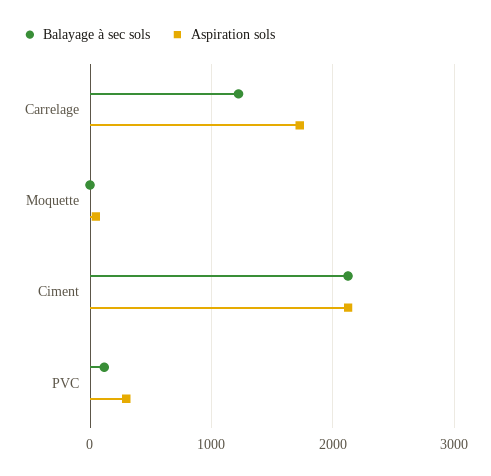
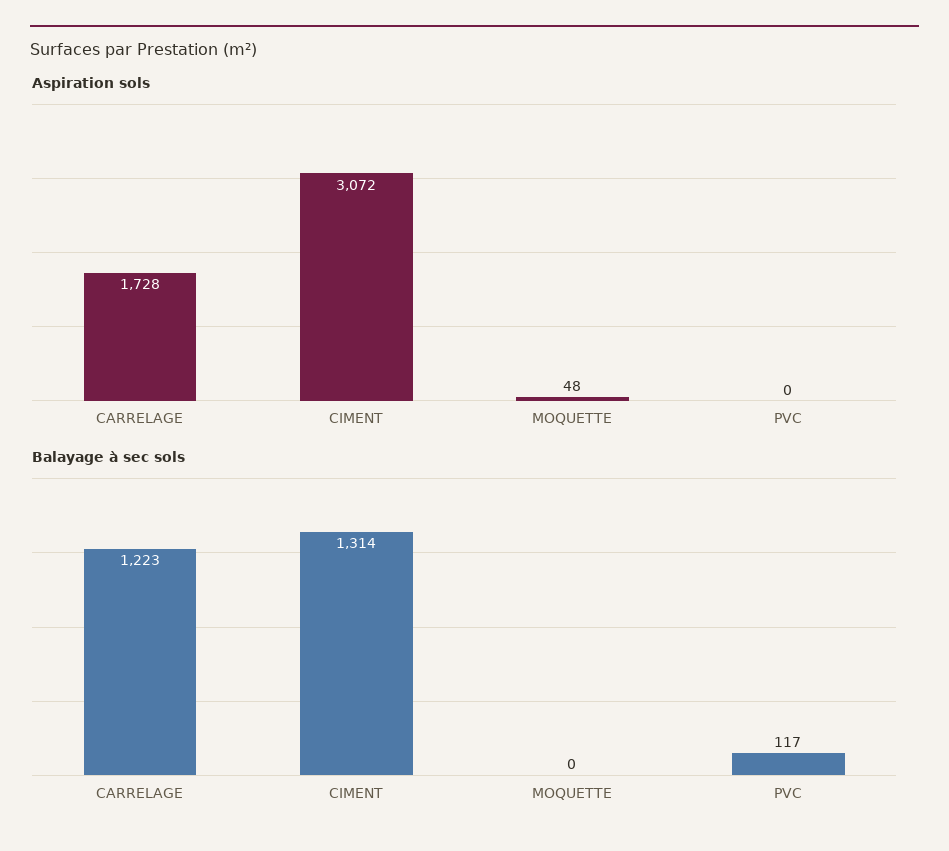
Balayage à sec sols, Ciment: 2100 -> 1314
Aspiration sols, Ciment: 2100 -> 3072
Aspiration sols, PVC: 300 -> 0

